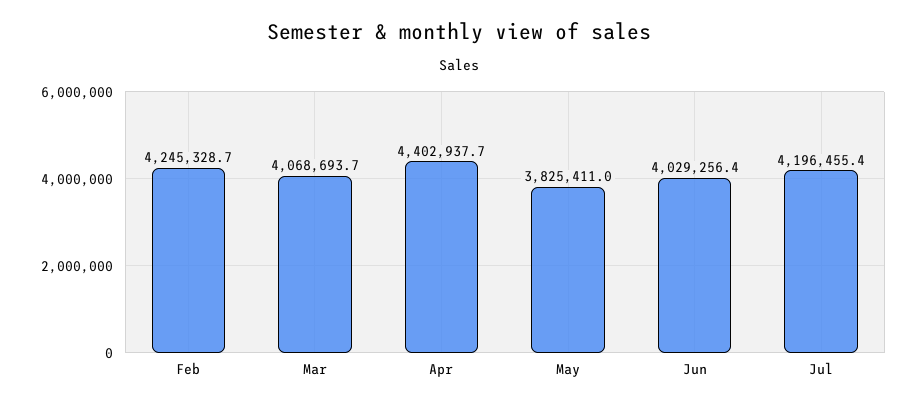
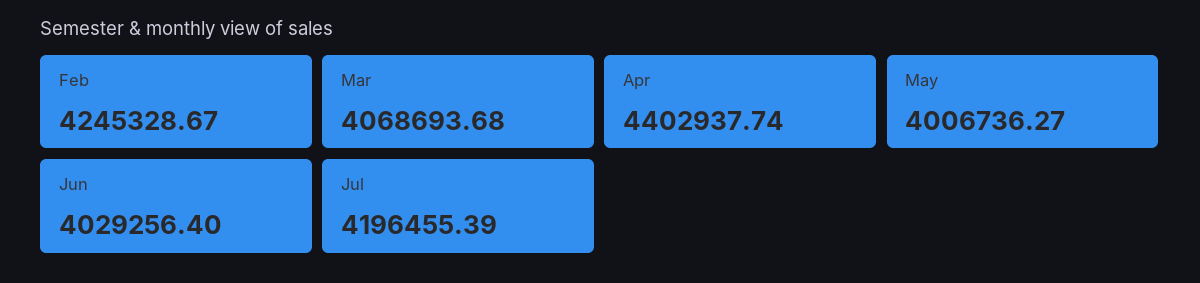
May: 3825411 -> 4006736.27

